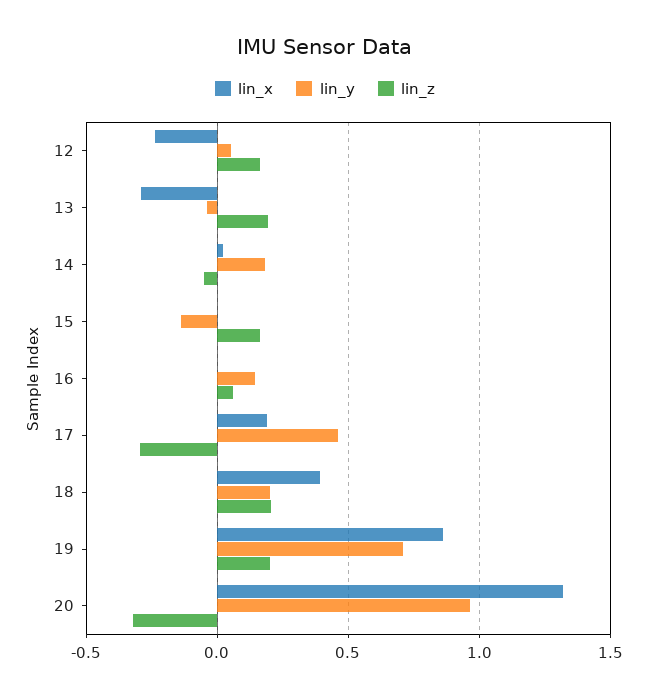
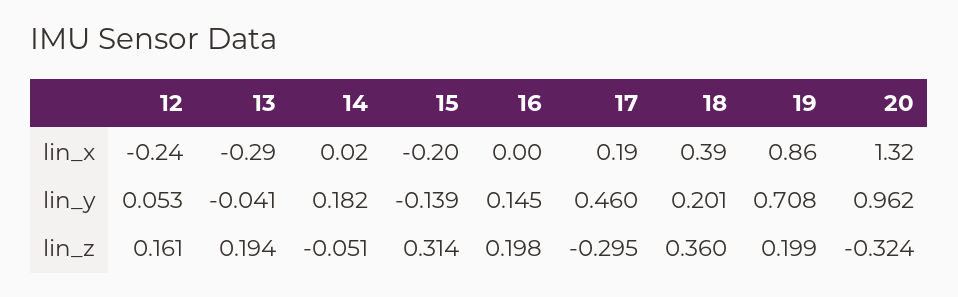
lin_x, 15: 0 -> -0.2
lin_z, 15: 0.15 -> 0.314
lin_z, 16: 0.05 -> 0.198
lin_z, 18: 0.2 -> 0.36

